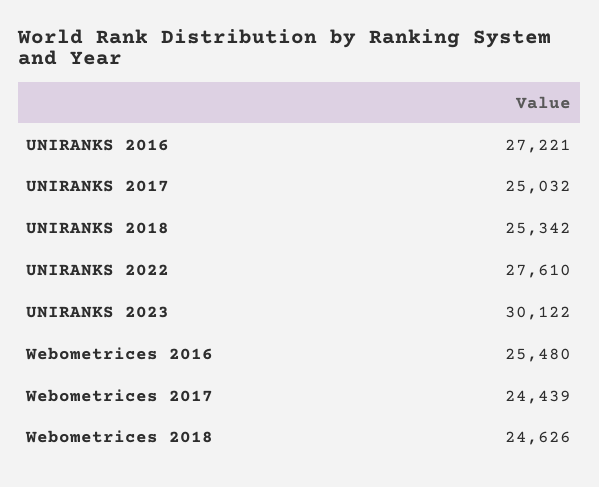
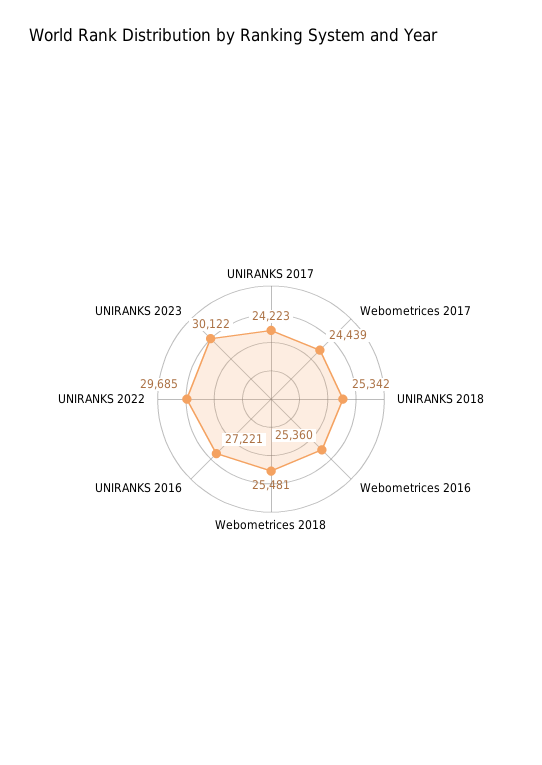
UNIRANKS 2017: 25032 -> 24223
UNIRANKS 2022: 27610 -> 29685
Webometrices 2016: 25480 -> 25360
Webometrices 2018: 24626 -> 25481

